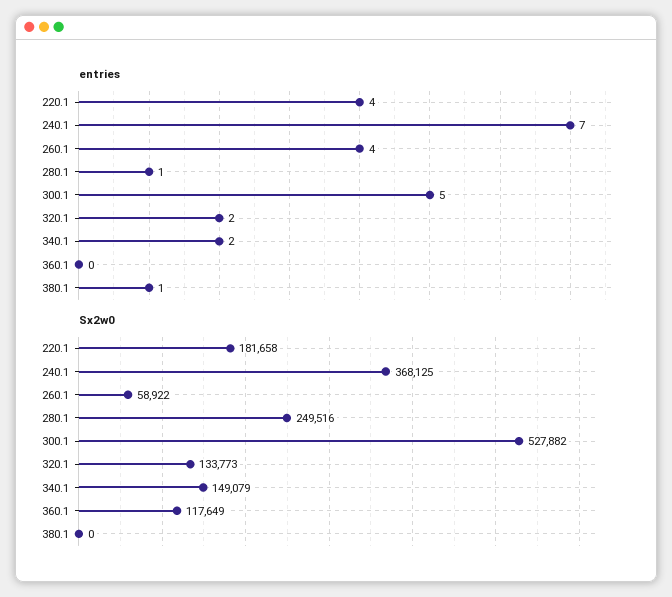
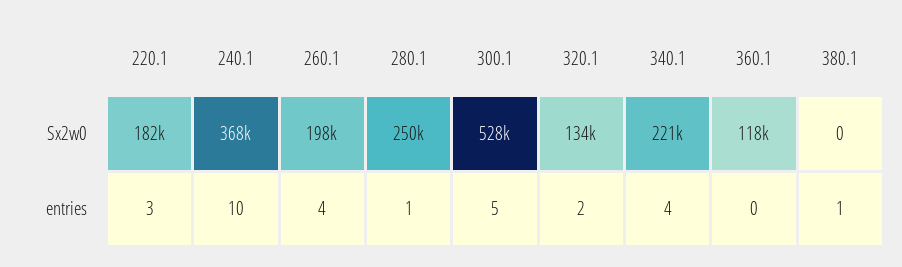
entries, 220.1: 4 -> 3
entries, 240.1: 7 -> 10
entries, 340.1: 2 -> 4
Sx2w0, 260.1: 58922 -> 198000
Sx2w0, 340.1: 149079 -> 221000

